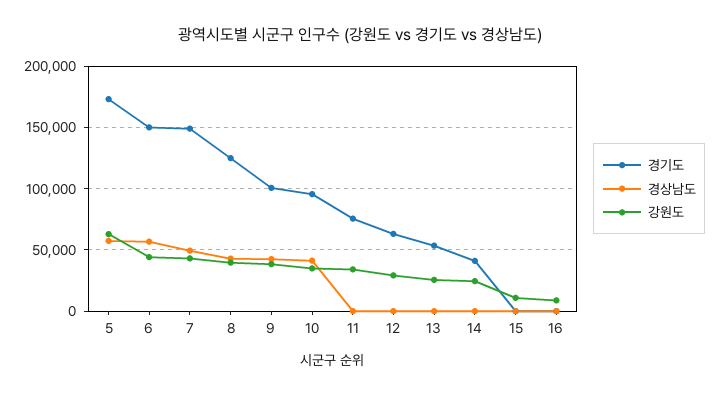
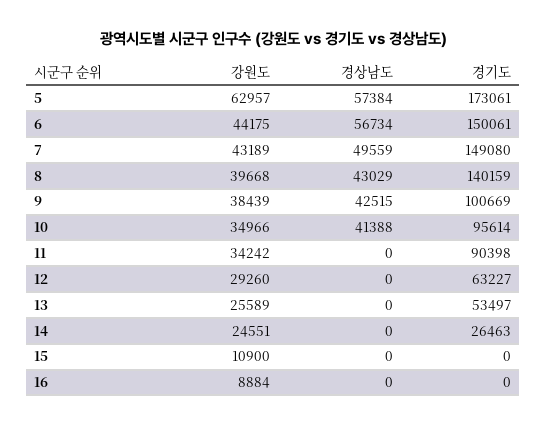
경기도, 8: 125000 -> 140159
경기도, 11: 75000 -> 90398
경기도, 14: 40000 -> 26463

